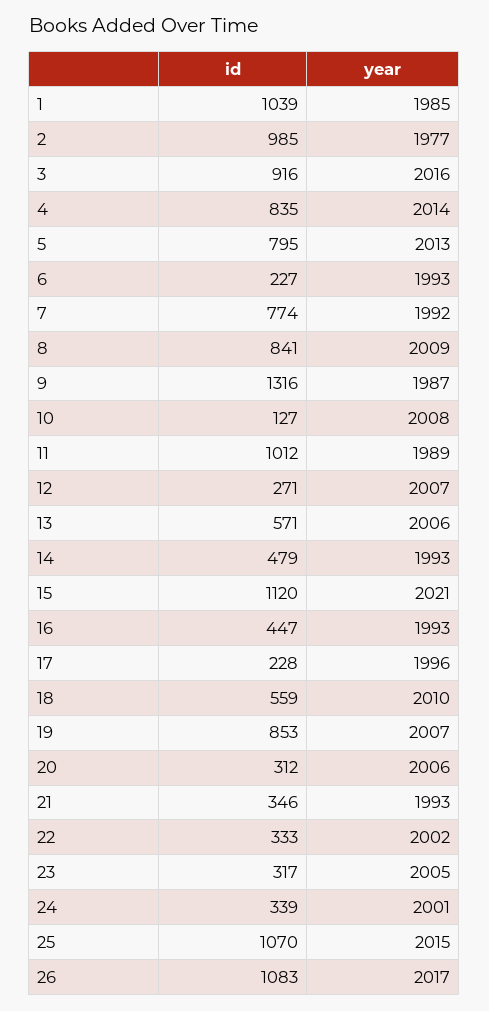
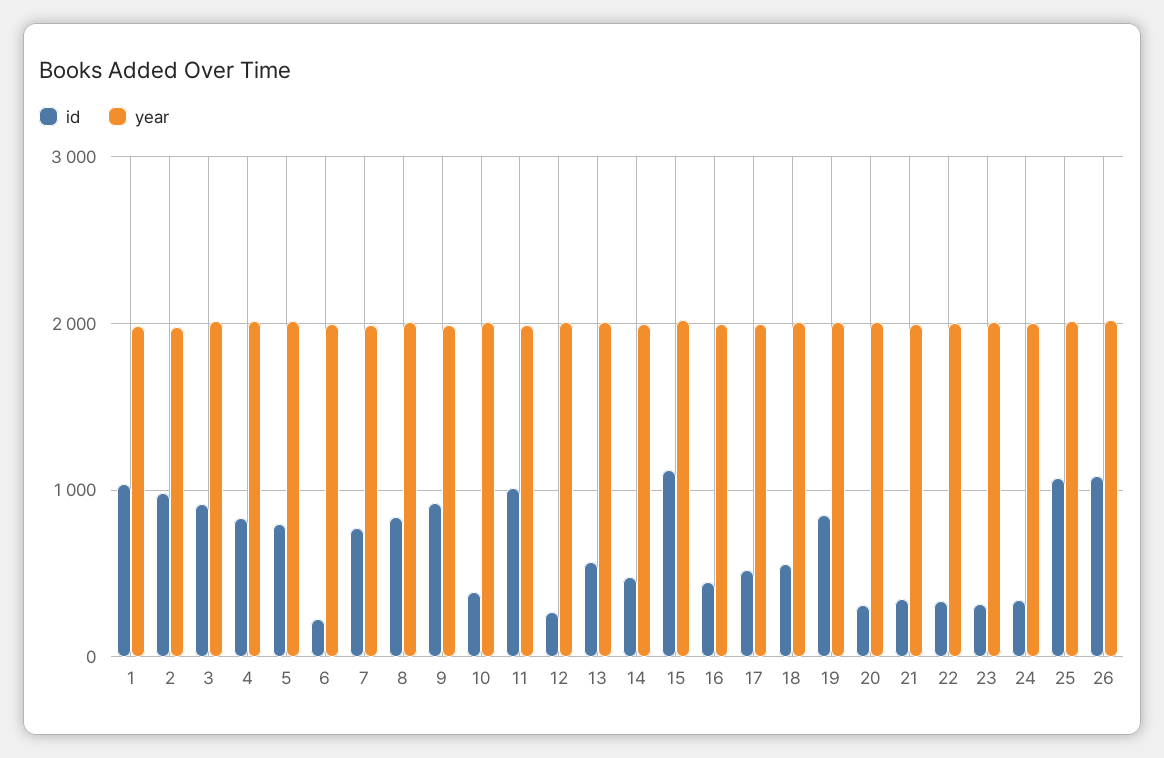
id, 9: 1316 -> 900
id, 10: 127 -> 400
id, 17: 228 -> 500

